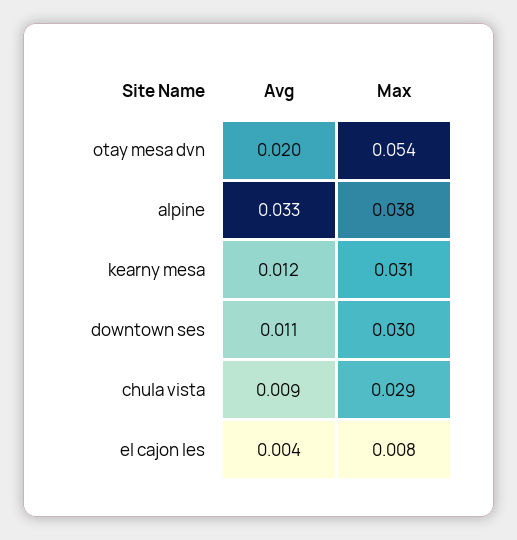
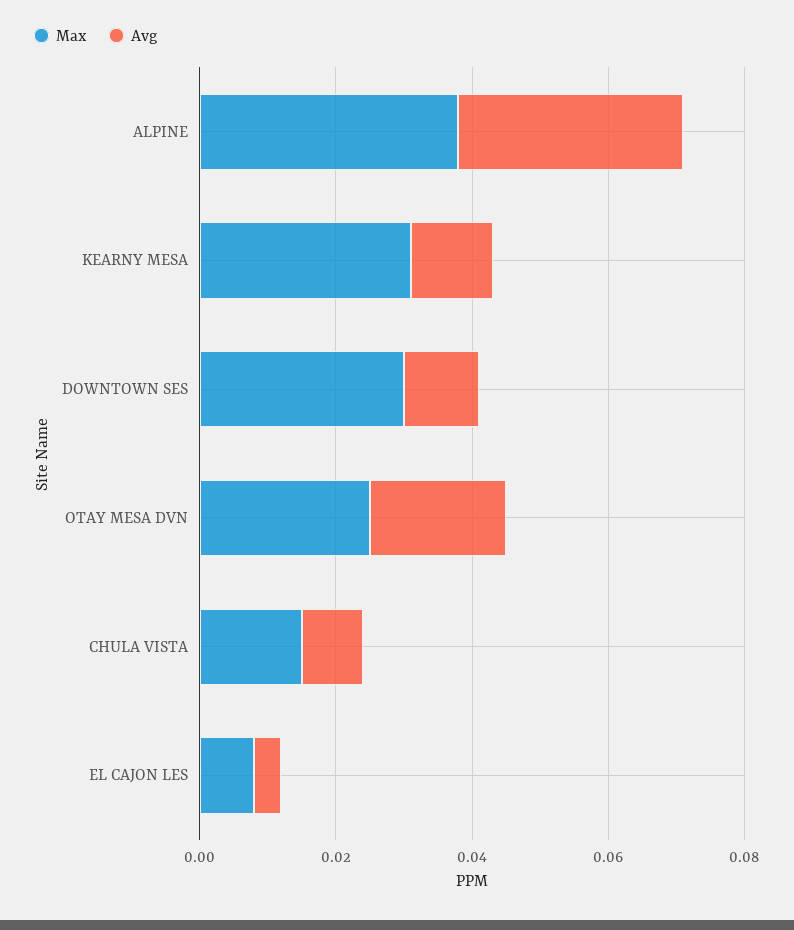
Max, otay mesa dvn: 0.054 -> 0.025
Max, chula vista: 0.029 -> 0.015

